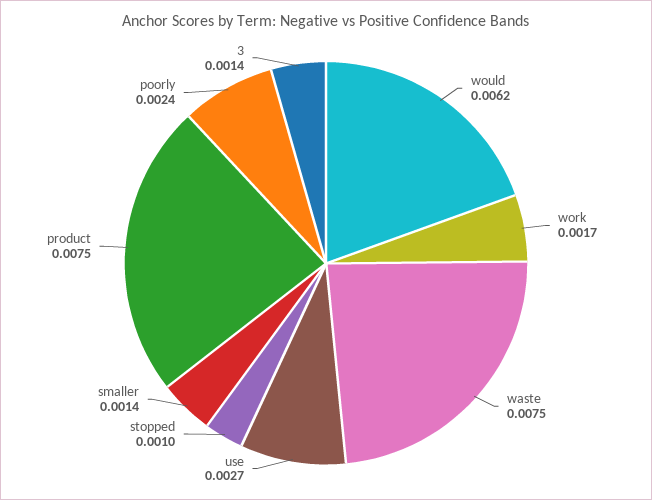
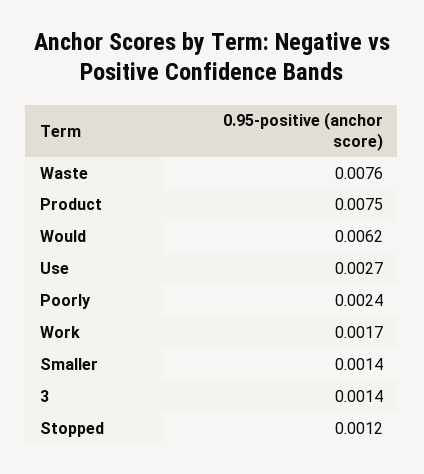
waste: 0.0075 -> 0.0076
stopped: 0.001 -> 0.0012

